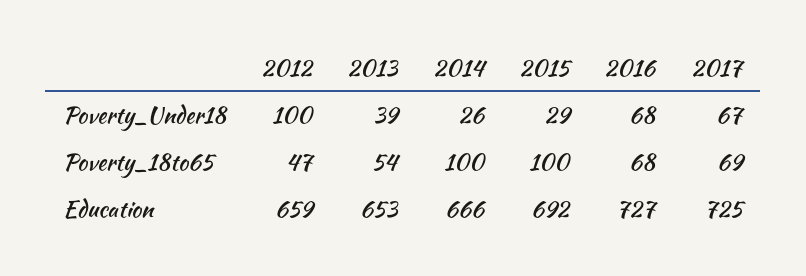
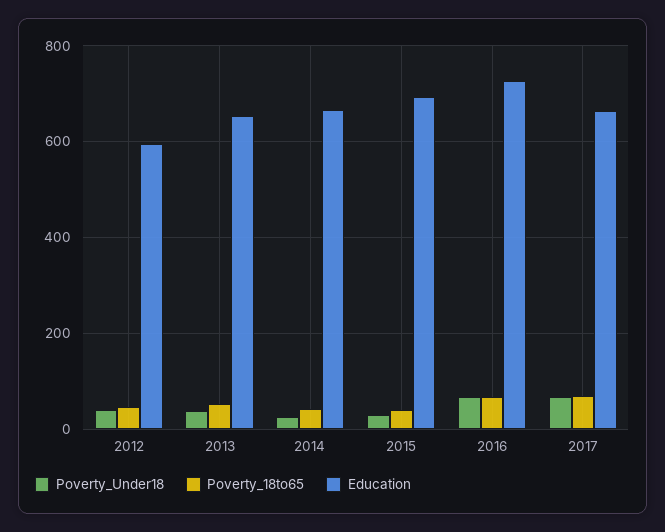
Poverty_Under18, 2012: 100 -> 40
Poverty_18to65, 2014: 100 -> 40
Poverty_18to65, 2015: 100 -> 40
Education, 2012: 659 -> 600
Education, 2017: 725 -> 660

